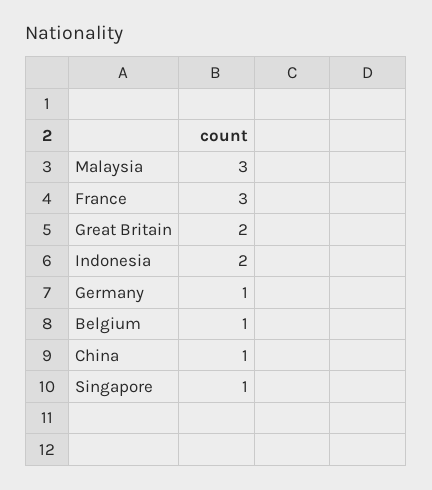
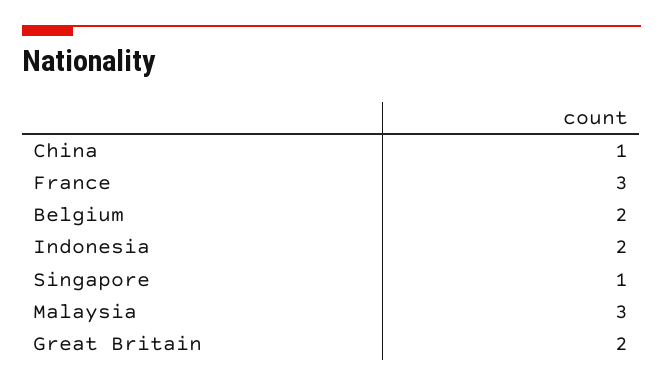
Germany: 1 -> none
Belgium: 1 -> 2

